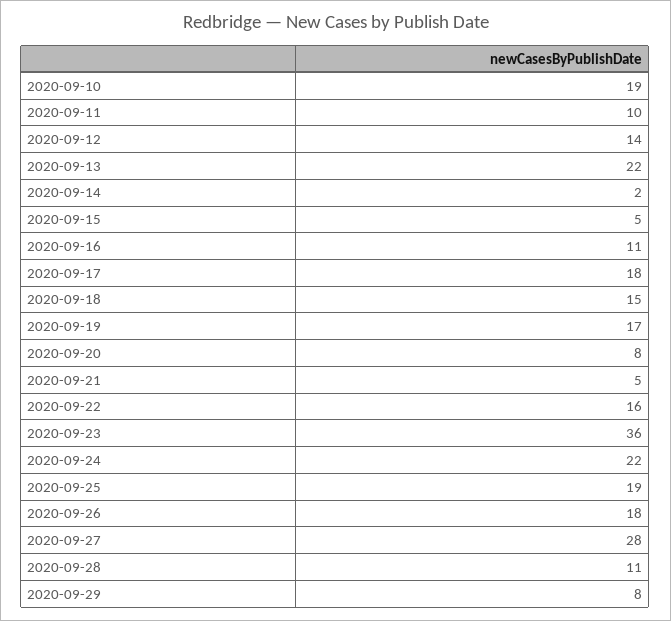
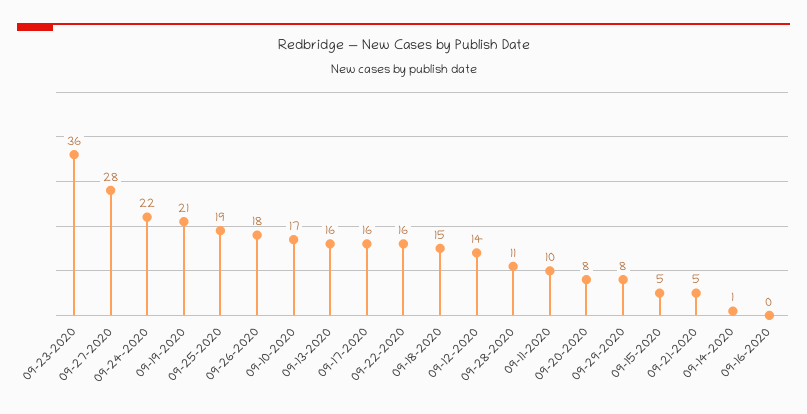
2020-09-10: 19 -> 17
2020-09-13: 22 -> 16
2020-09-14: 2 -> 1
2020-09-16: 11 -> 0
2020-09-17: 18 -> 16
2020-09-19: 17 -> 21

